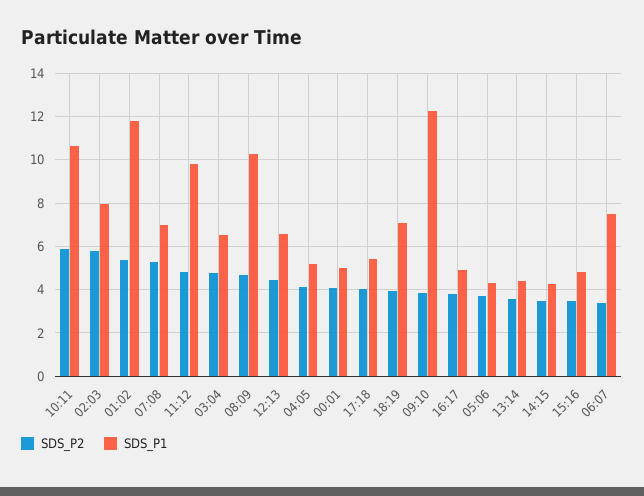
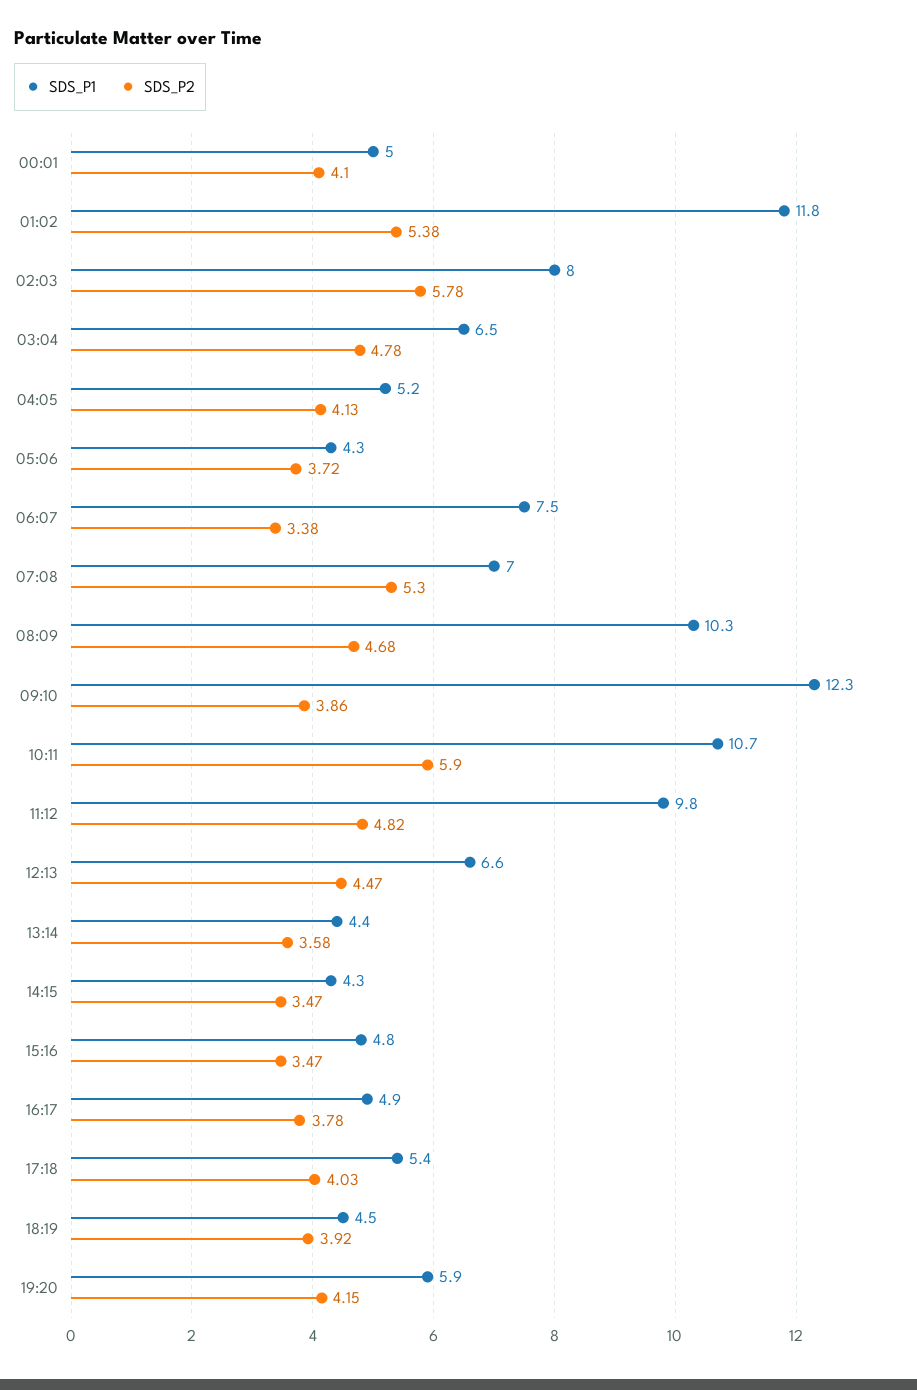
SDS_P1, 18:19: 7 -> 4.5
SDS_P1, 19:20: none -> 5.9
SDS_P2, 19:20: none -> 4.15

